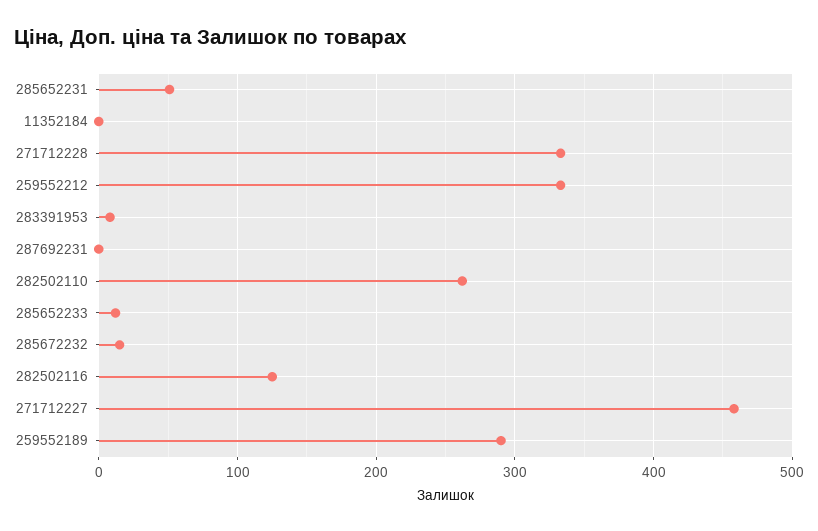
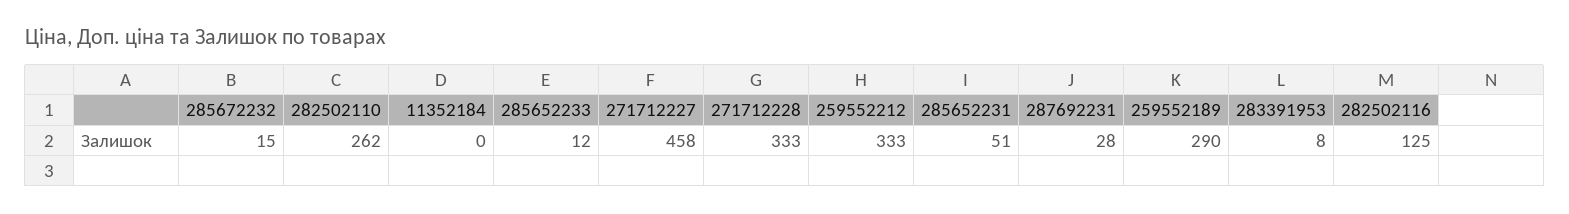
287692231: 0 -> 28

